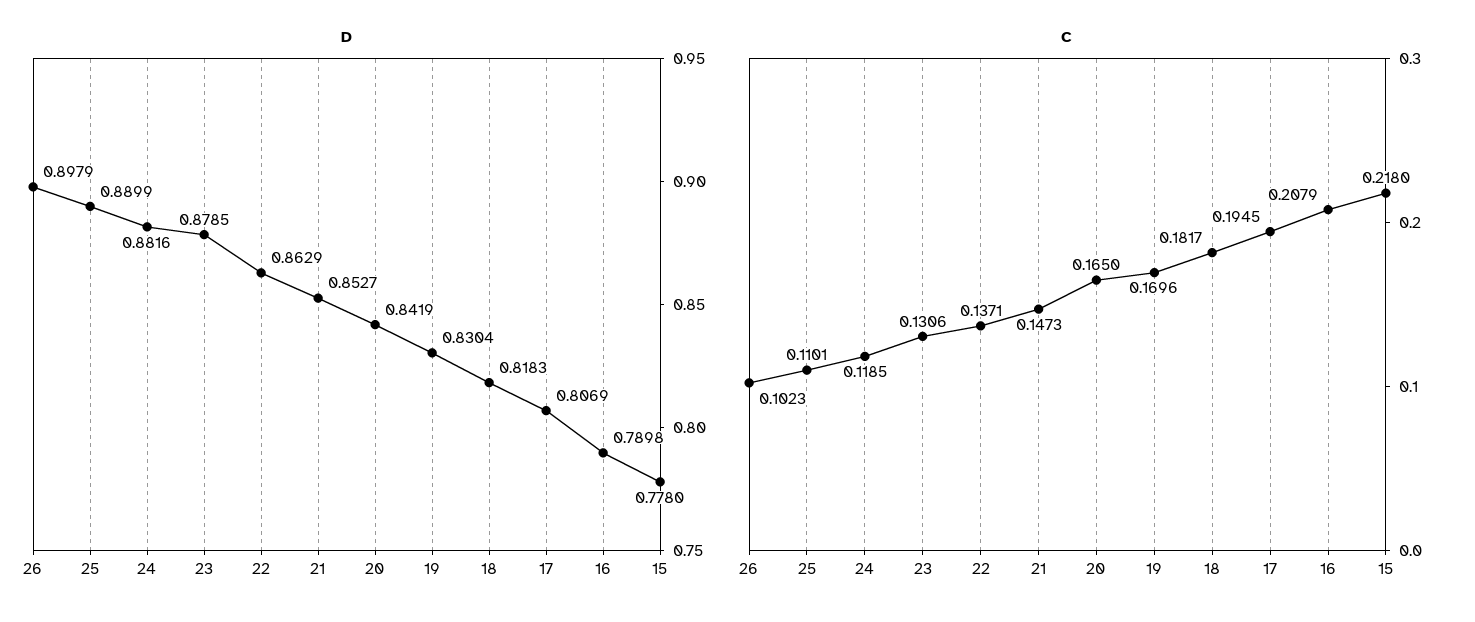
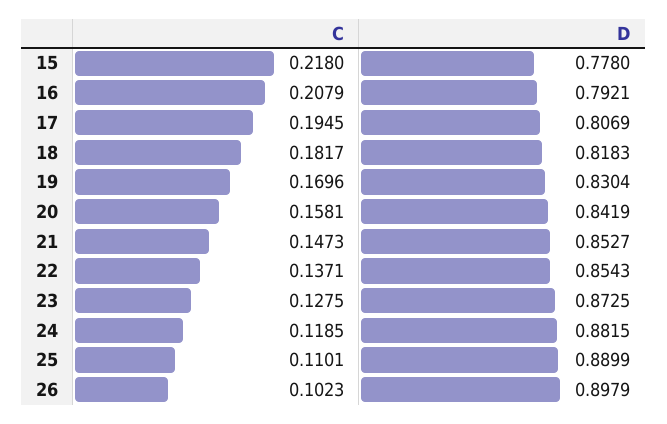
D, 24: 0.8816 -> 0.8815
D, 23: 0.8785 -> 0.8725
D, 22: 0.8629 -> 0.8543
D, 16: 0.7898 -> 0.7921
C, 23: 0.1306 -> 0.1275
C, 20: 0.165 -> 0.1581

